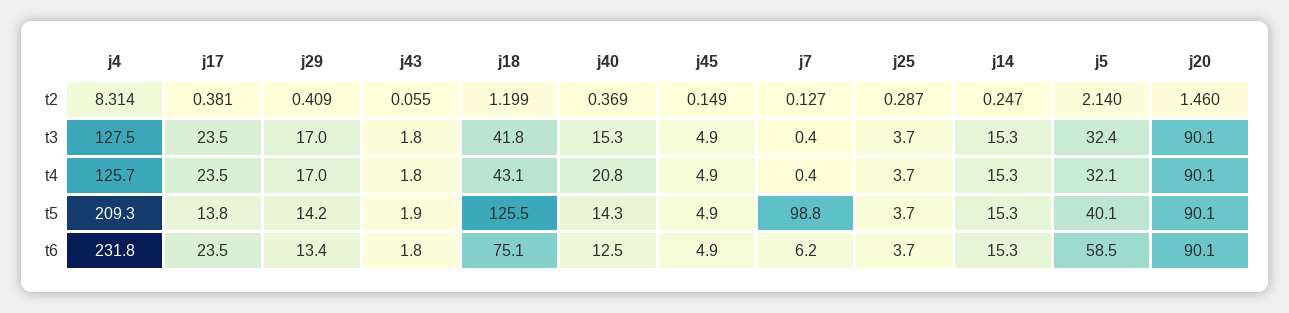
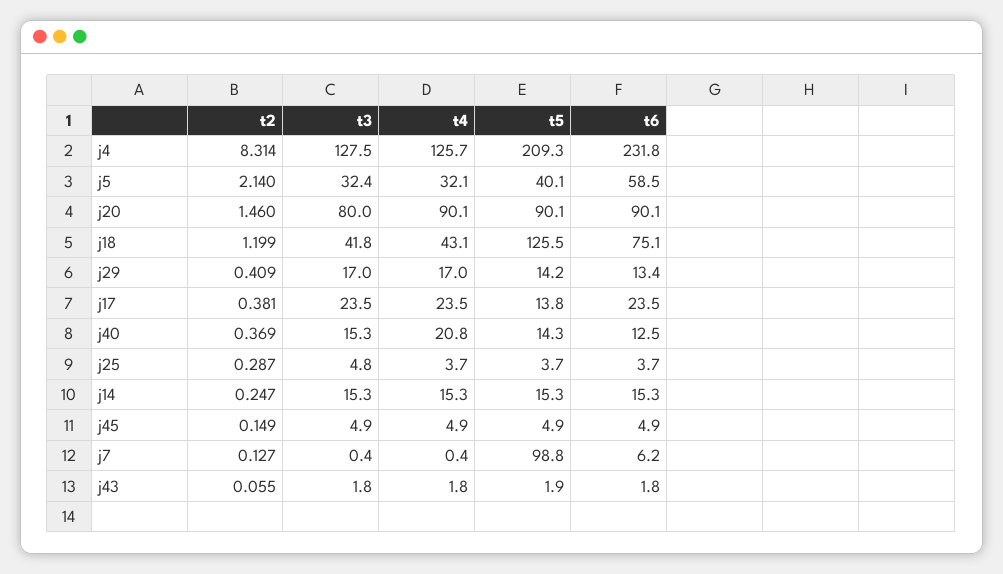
j25, t3: 3.7 -> 4.8
j20, t3: 90.1 -> 80

